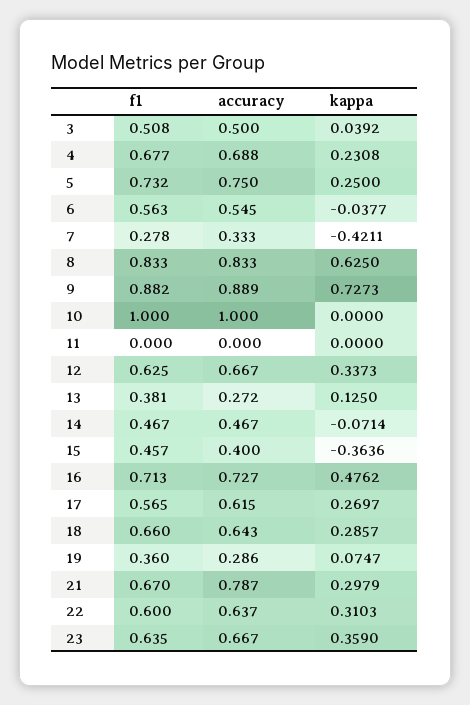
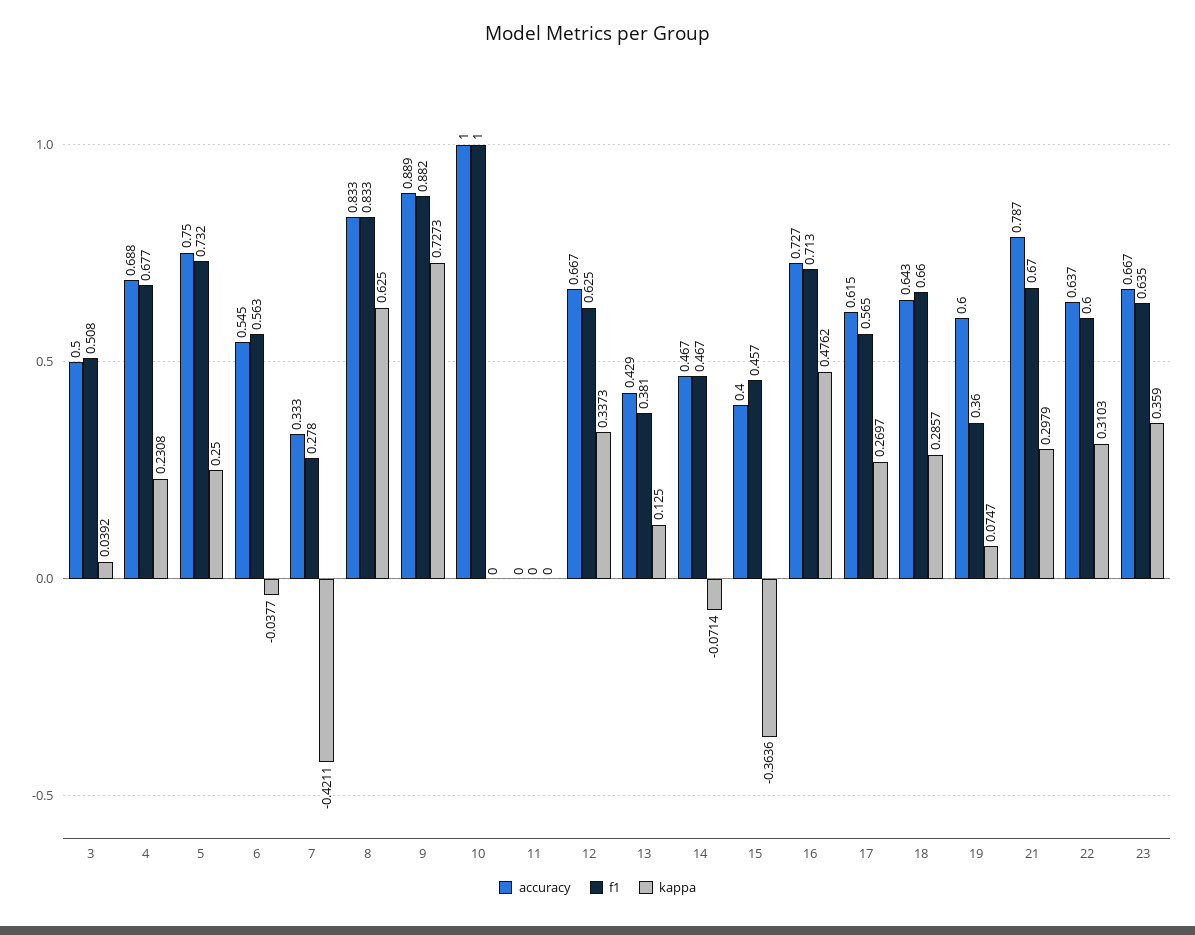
accuracy, 13: 0.272 -> 0.429
accuracy, 19: 0.286 -> 0.6

